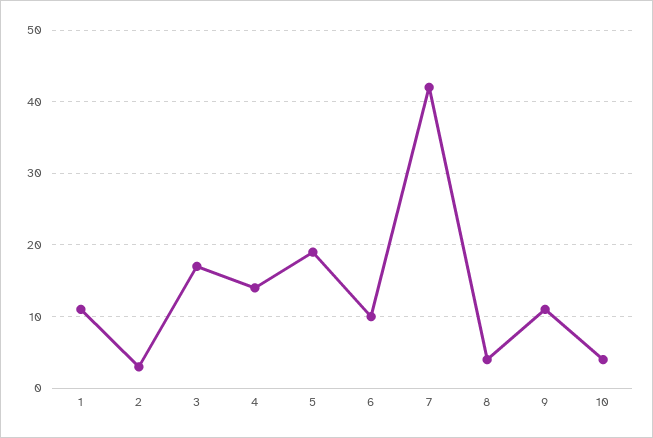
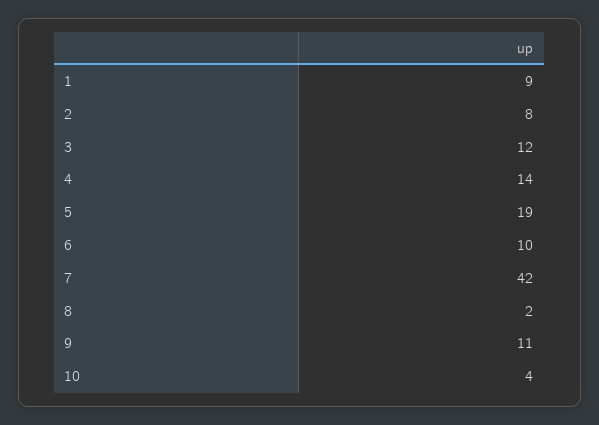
1: 11 -> 9
2: 3 -> 8
3: 17 -> 12
8: 4 -> 2

